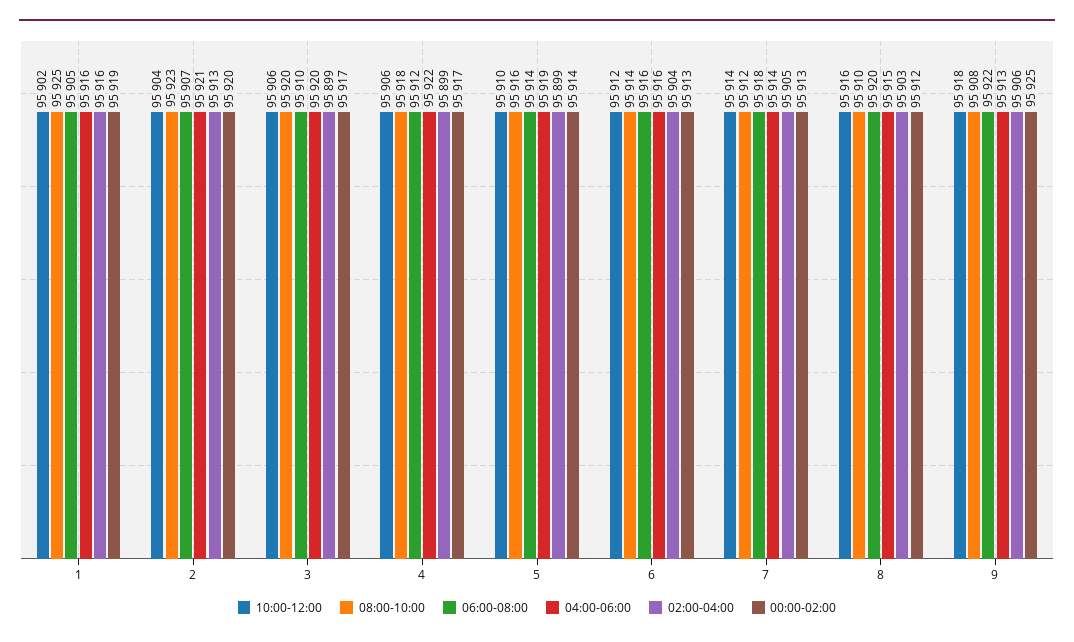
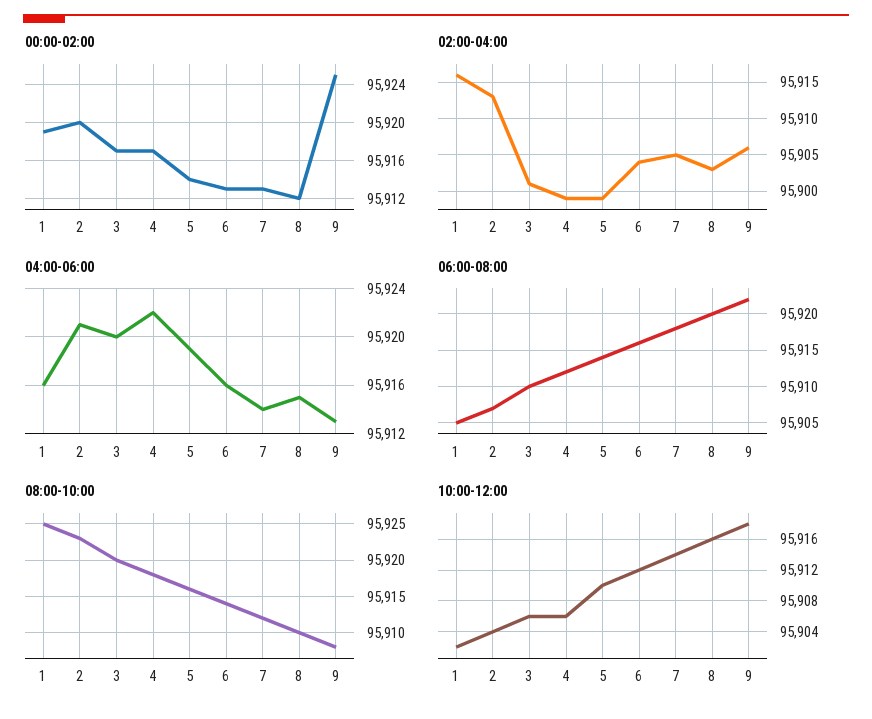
02:00-04:00, 3: 95899 -> 95901

